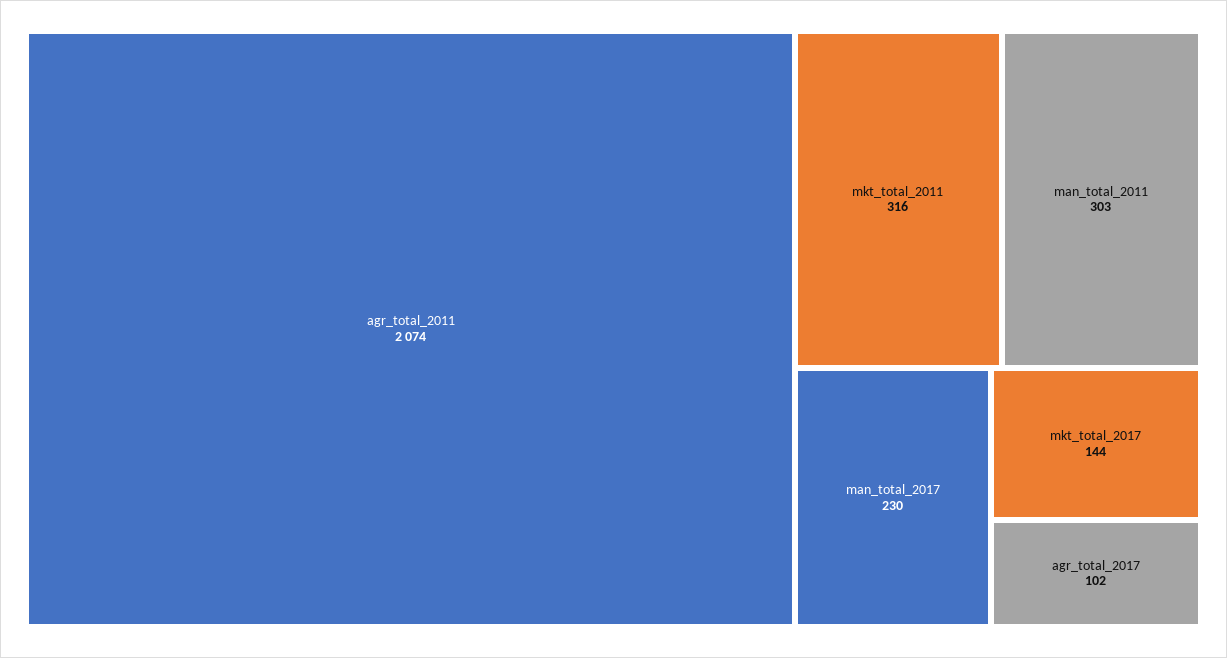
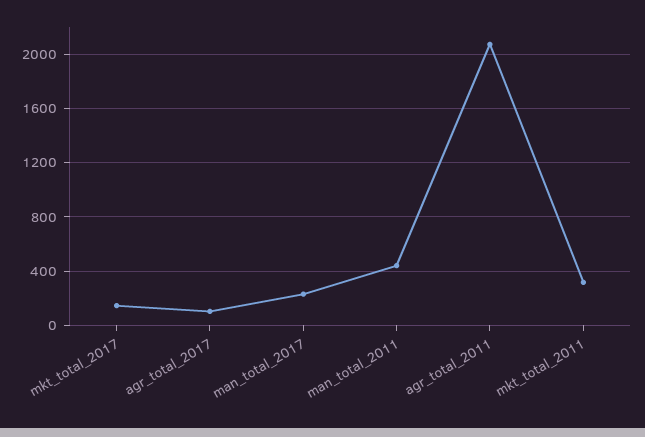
man_total_2011: 303 -> 450

